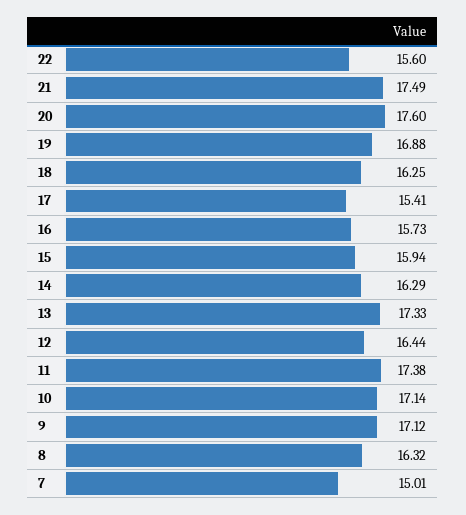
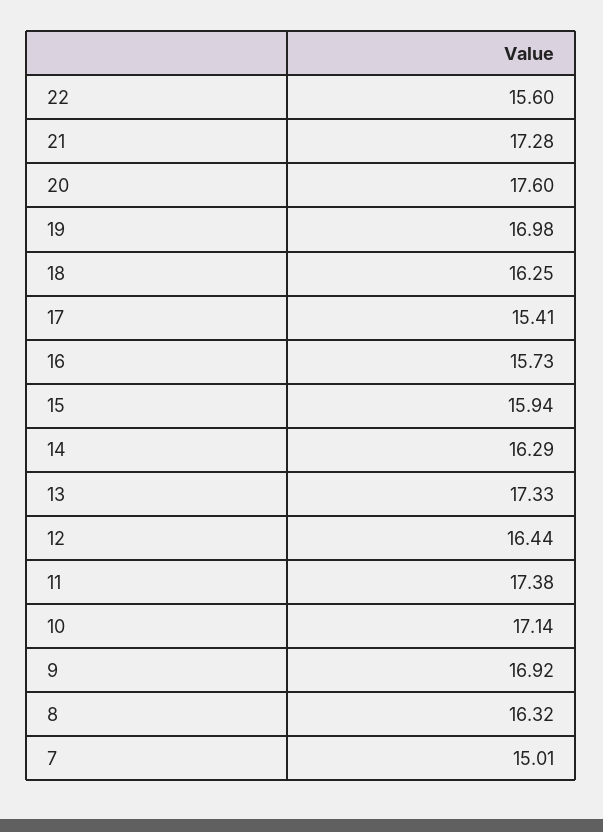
21: 17.49 -> 17.28
19: 16.88 -> 16.98
9: 17.12 -> 16.92

